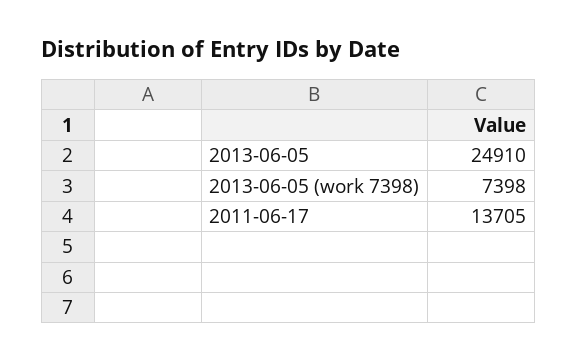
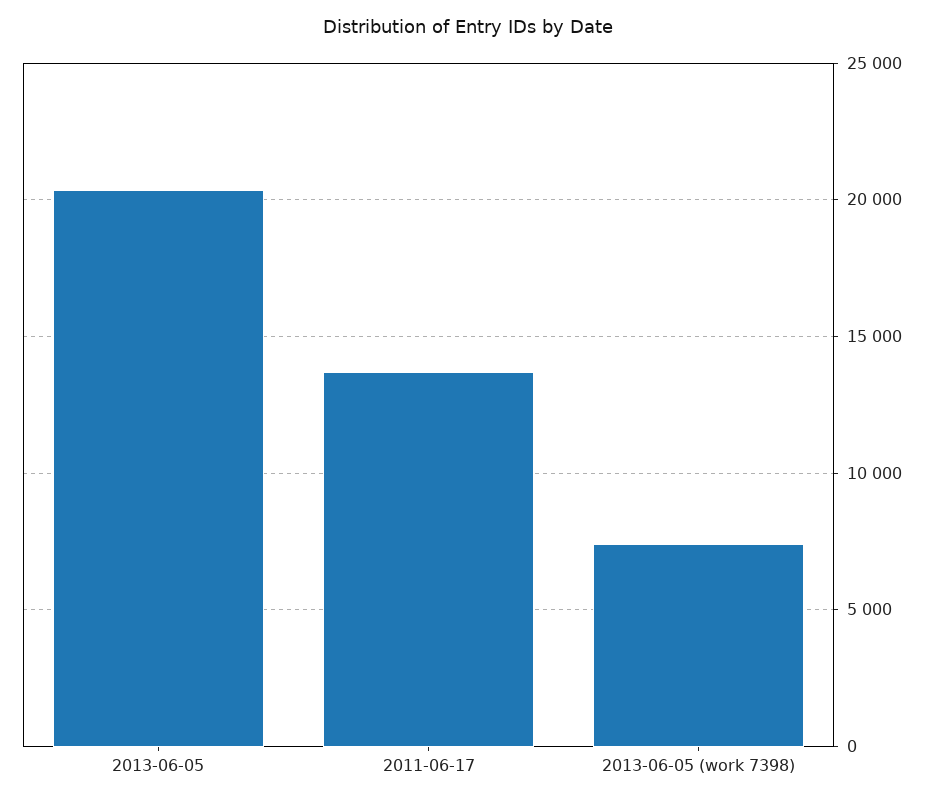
2013-06-05: 24910 -> 20500

